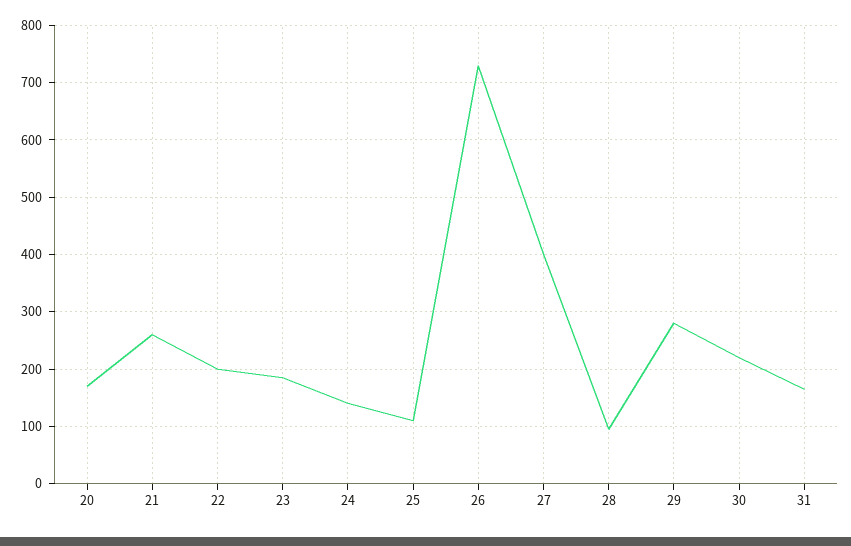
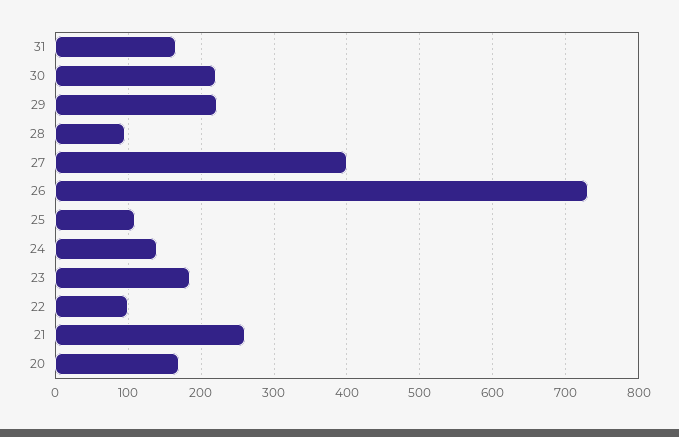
22: 200 -> 100
29: 280 -> 220

